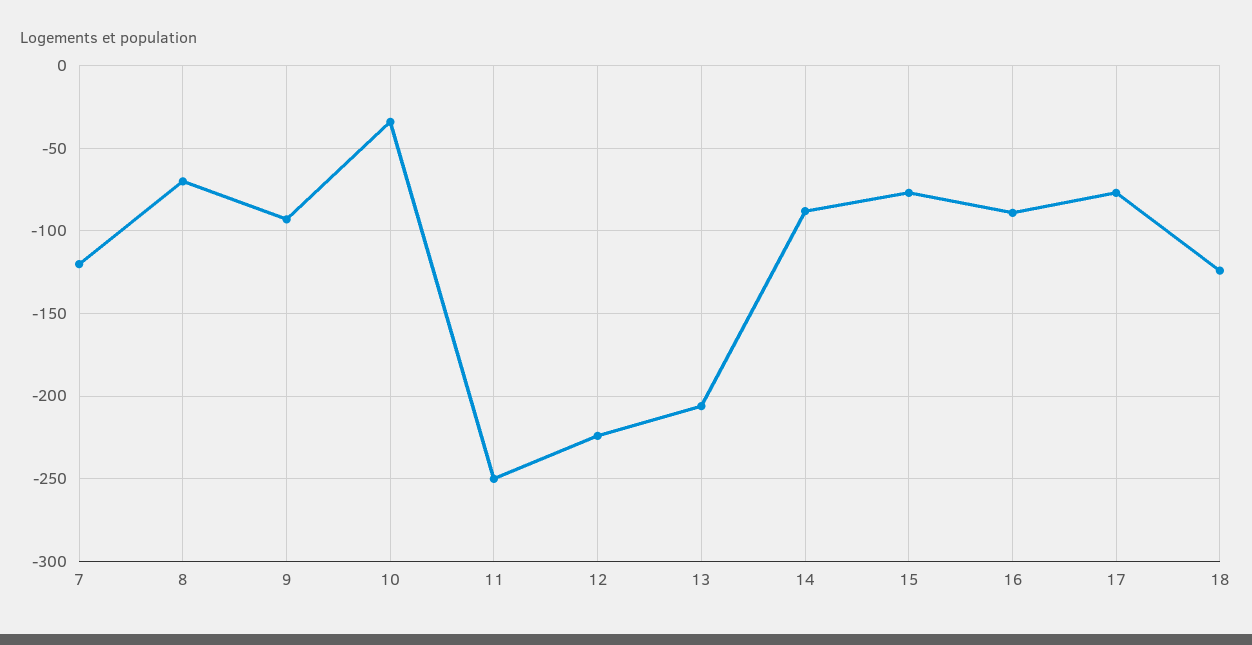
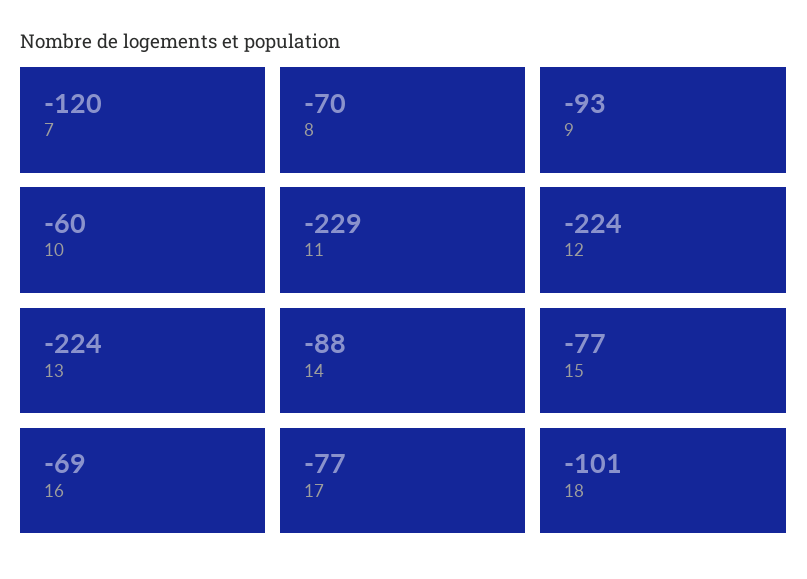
10: -35 -> -60
11: -250 -> -229
13: -205 -> -224
16: -90 -> -69
18: -125 -> -101

